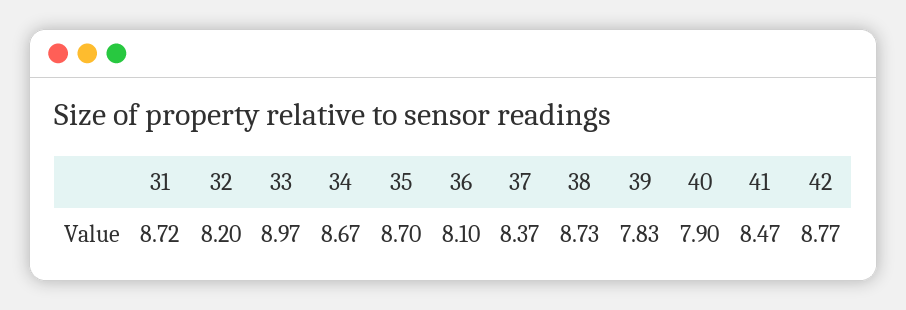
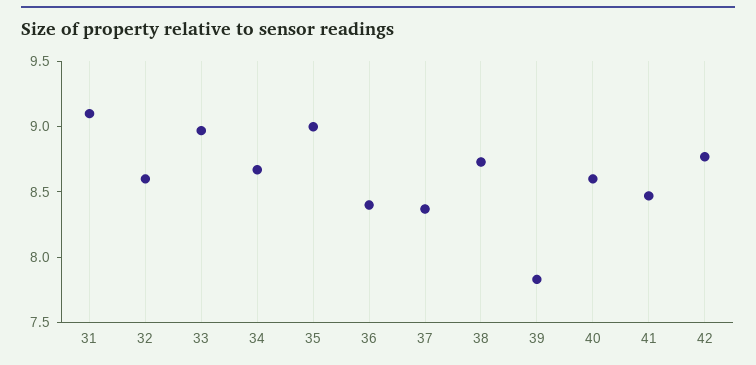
31: 8.72 -> 9.1
32: 8.2 -> 8.6
35: 8.7 -> 9
36: 8.1 -> 8.4
40: 7.9 -> 8.6

